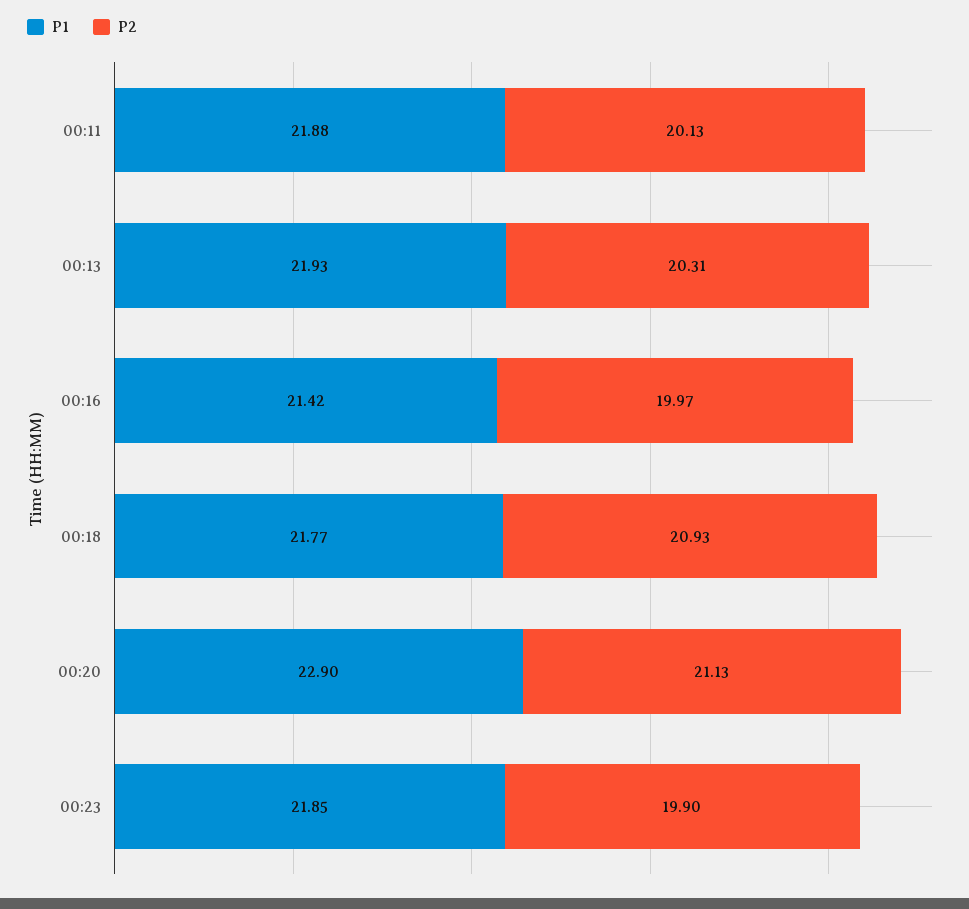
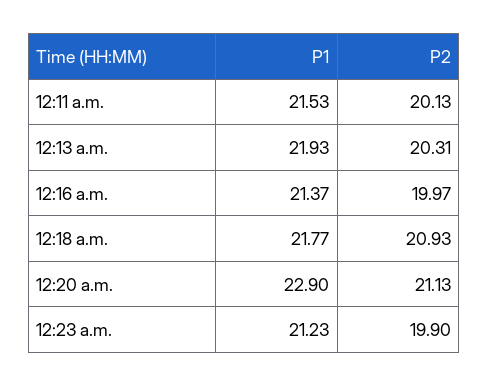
P1, 00:11: 21.88 -> 21.53
P1, 00:16: 21.42 -> 21.37
P1, 00:23: 21.85 -> 21.23

